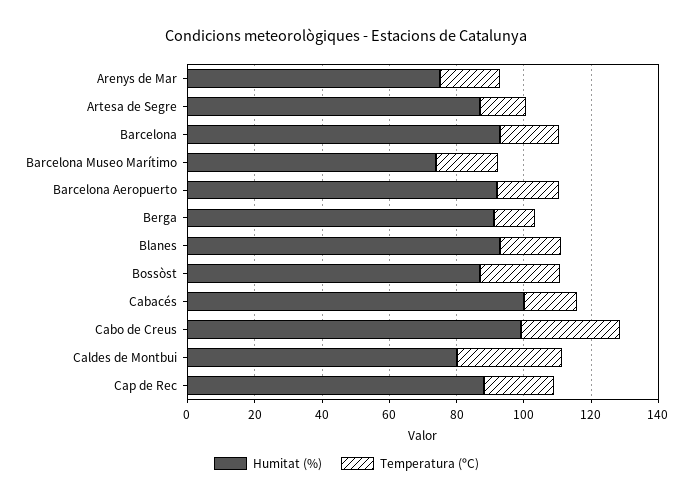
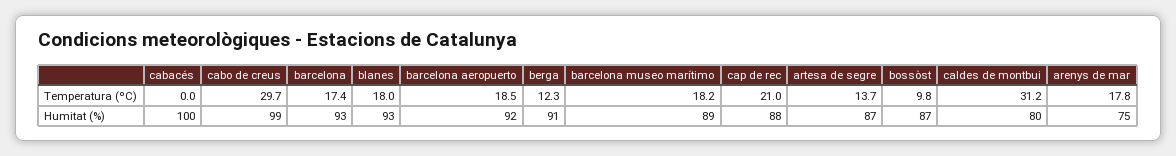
Humitat (%), Barcelona Museo Marítimo: 75 -> 89
Temperatura (ºC), Bossòst: 25 -> 9.8
Temperatura (ºC), Cabacés: 15 -> 0

